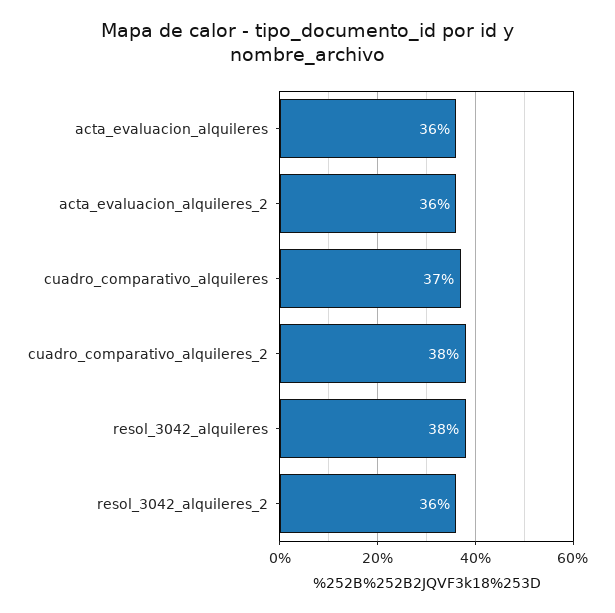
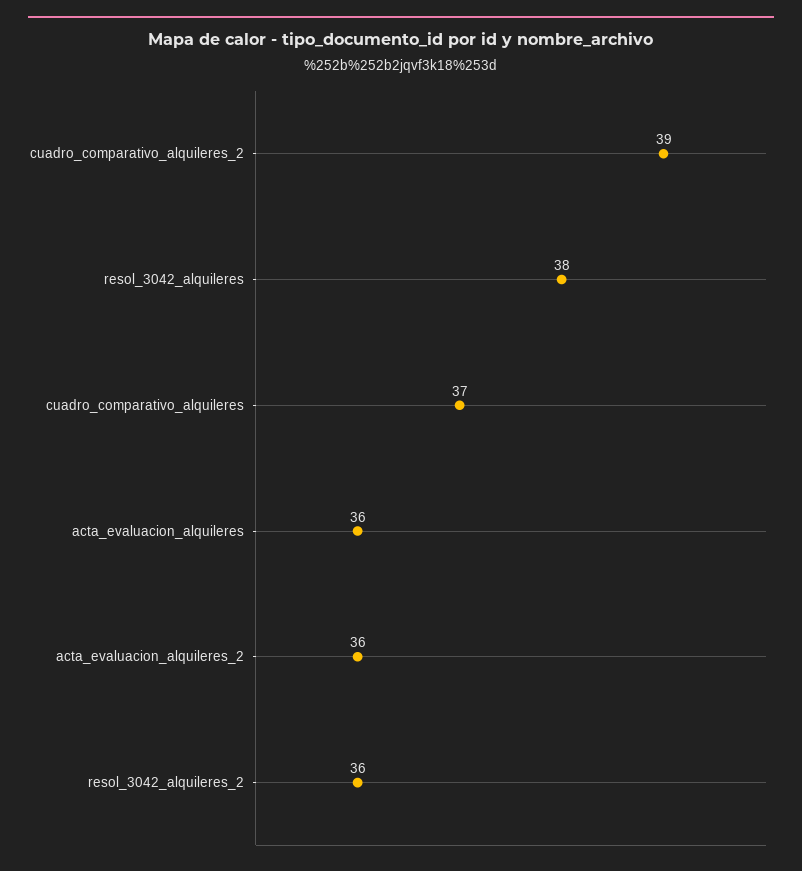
cuadro_comparativo_alquileres_2: 38 -> 39

